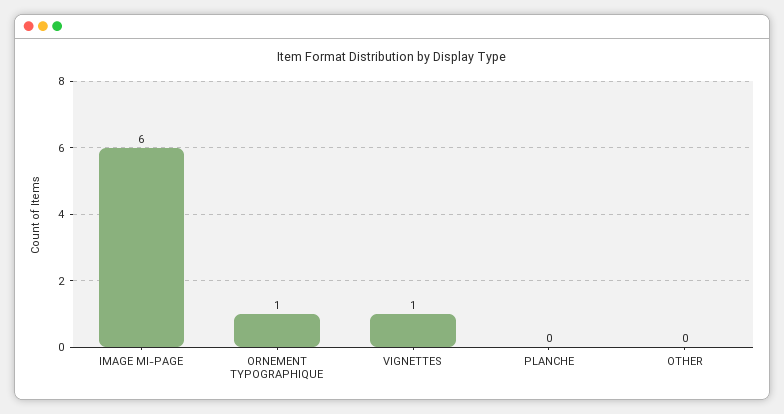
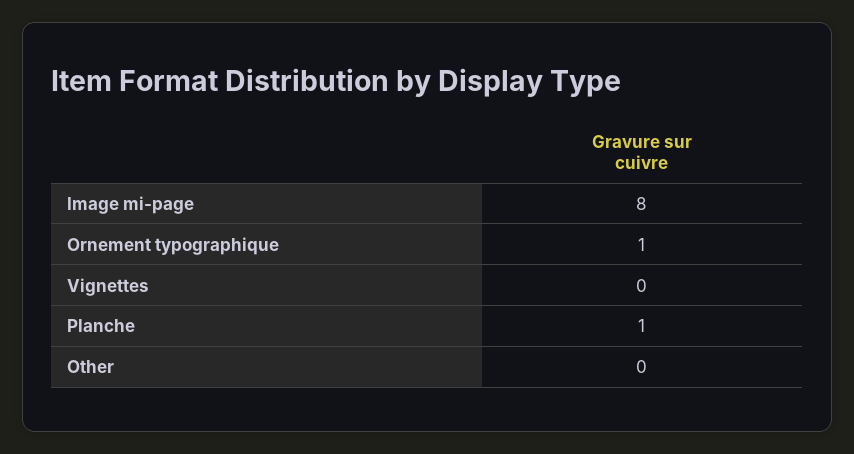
IMAGE MI-PAGE: 6 -> 8
VIGNETTES: 1 -> 0
PLANCHE: 0 -> 1

